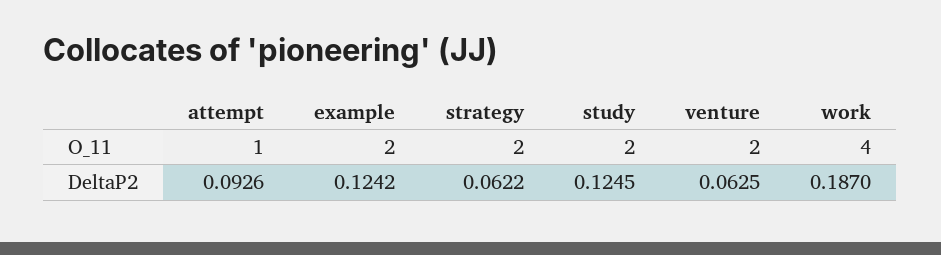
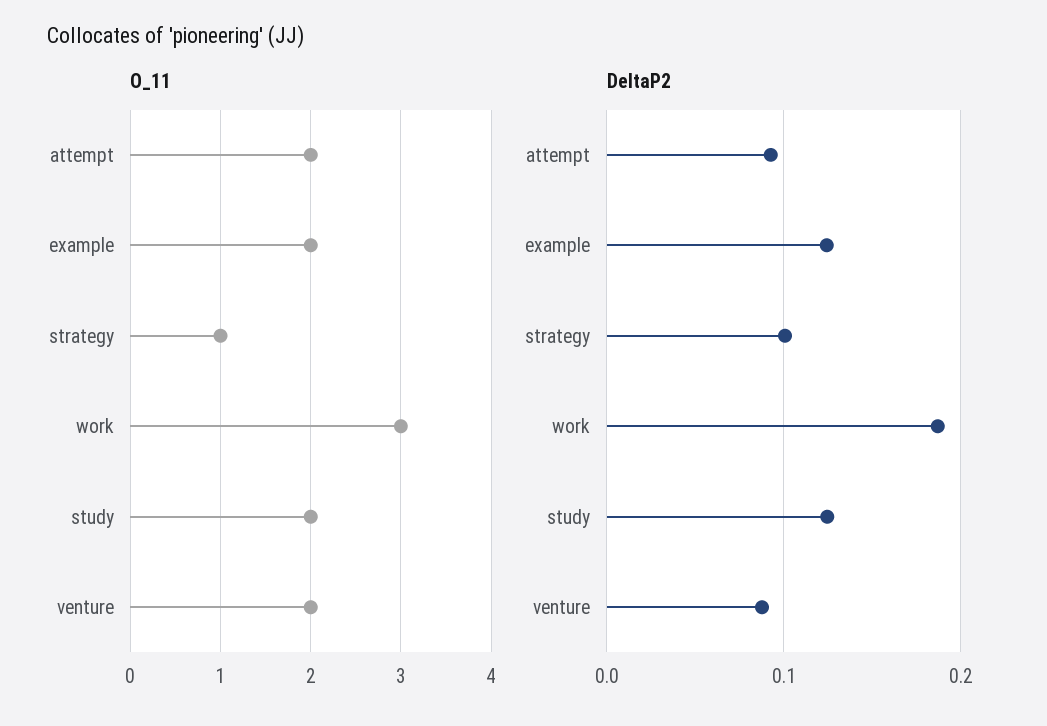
O_11, attempt: 1 -> 2
O_11, strategy: 2 -> 1
O_11, work: 4 -> 3
DeltaP2, strategy: 0.0622 -> 0.1
DeltaP2, venture: 0.0625 -> 0.09

